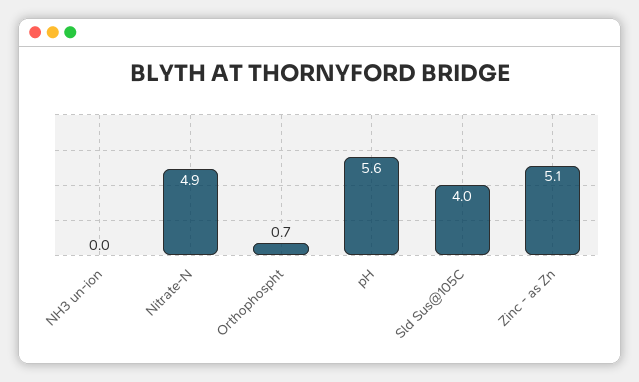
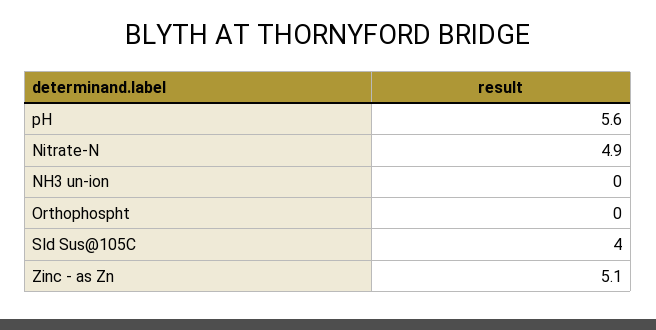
Orthophospht: 0.7 -> 0

